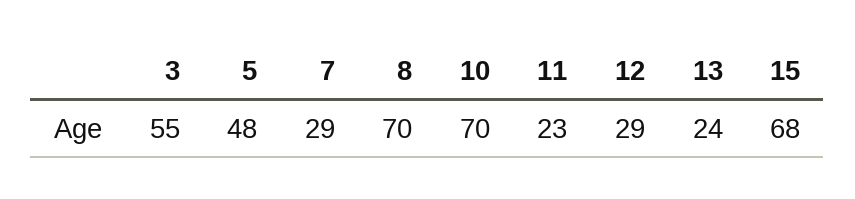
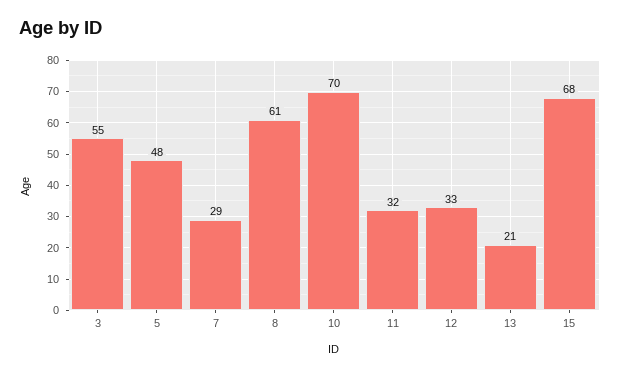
8: 70 -> 61
11: 23 -> 32
12: 29 -> 33
13: 24 -> 21

